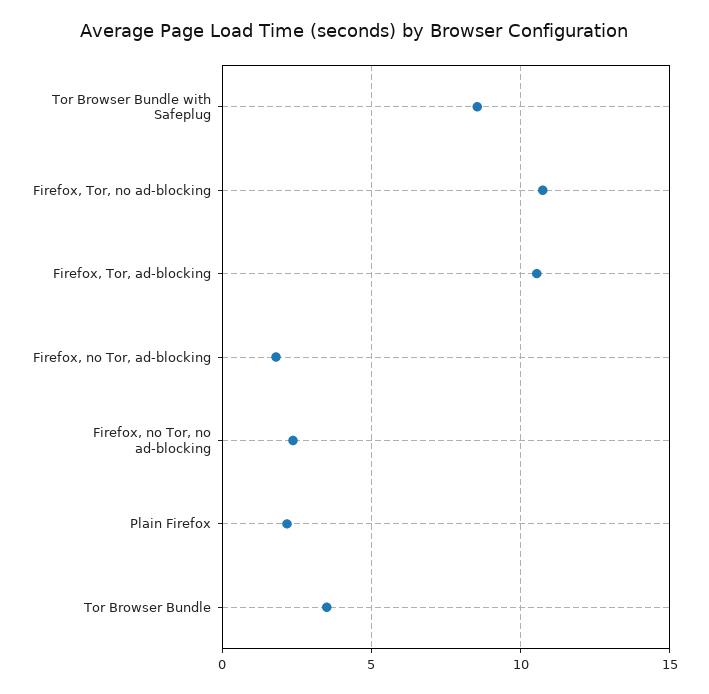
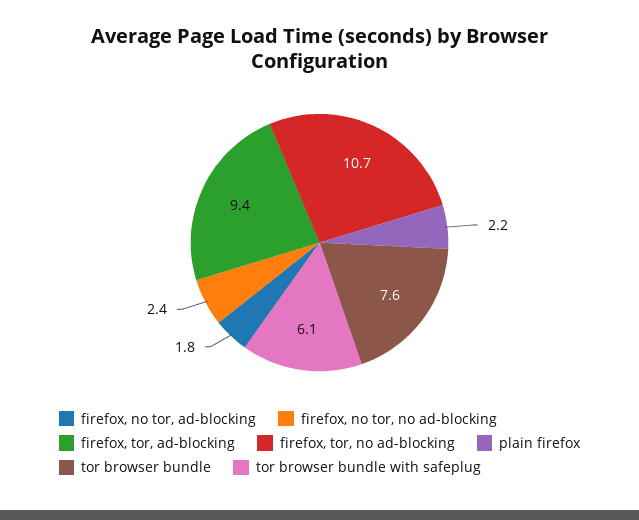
Tor Browser Bundle with Safeplug: 8.5 -> 6.1
Firefox, Tor, ad-blocking: 10.5 -> 9.4
Tor Browser Bundle: 3.5 -> 7.6

